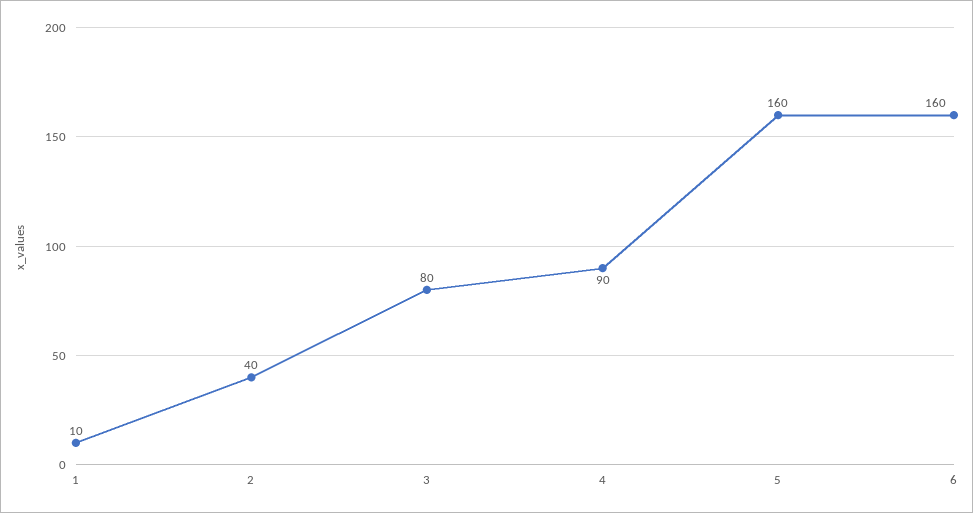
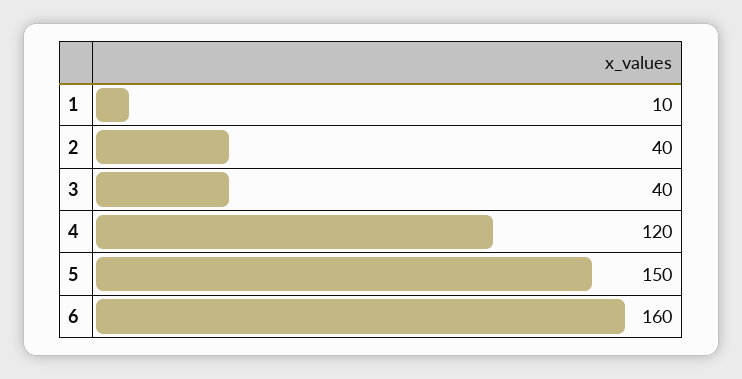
3: 80 -> 40
4: 90 -> 120
5: 160 -> 150

